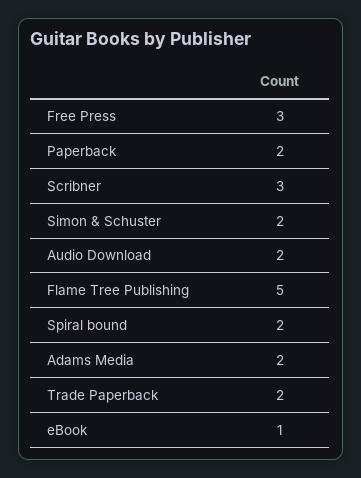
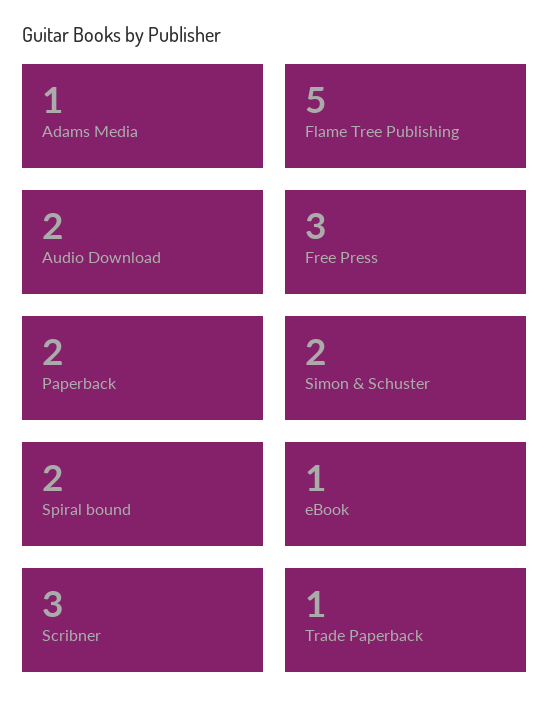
Adams Media: 2 -> 1
Trade Paperback: 2 -> 1

